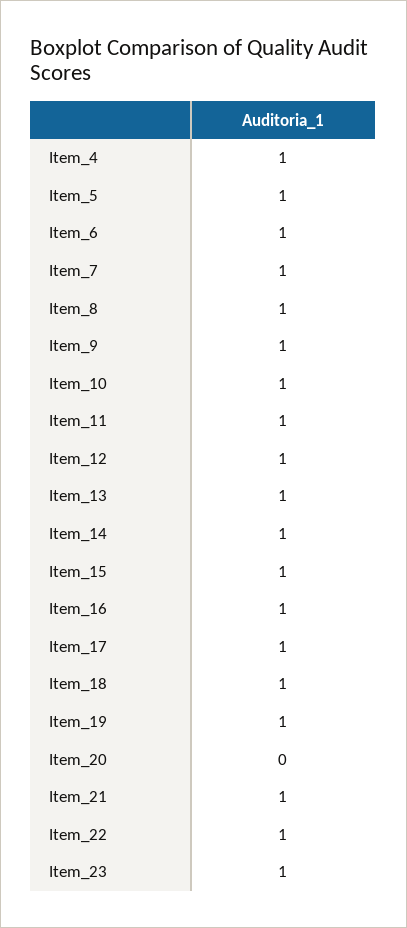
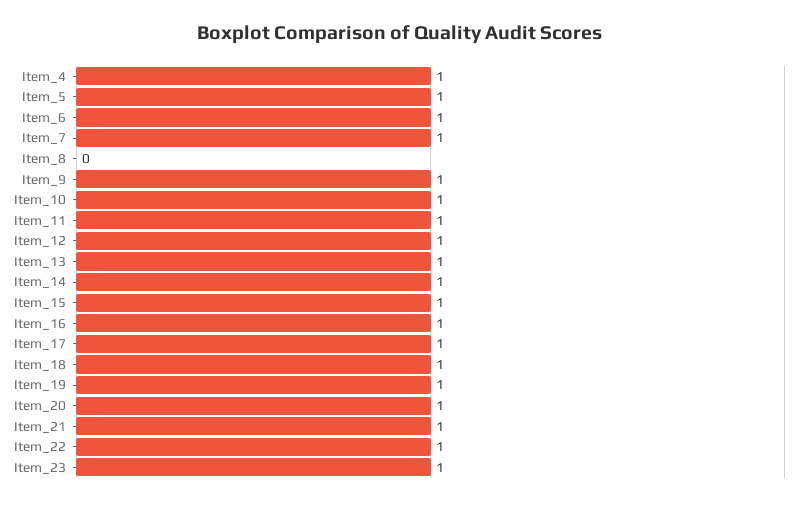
Item_8: 1 -> 0
Item_20: 0 -> 1

